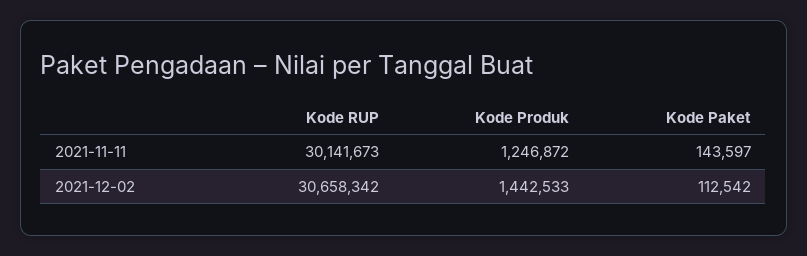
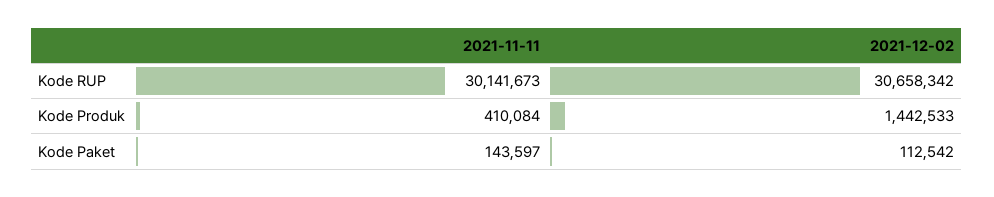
Kode Produk, 2021-11-11: 1246872 -> 410084

